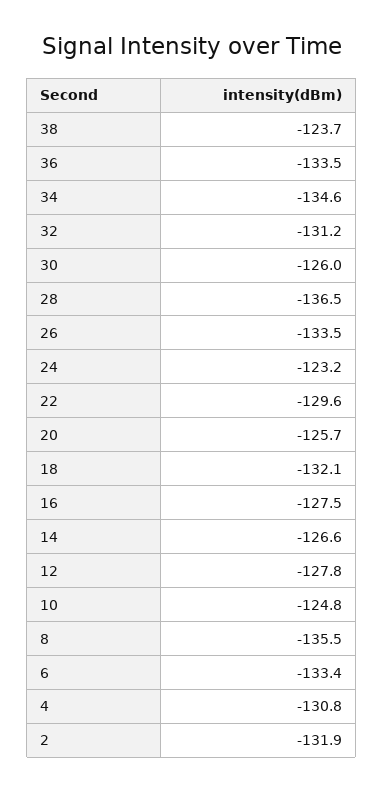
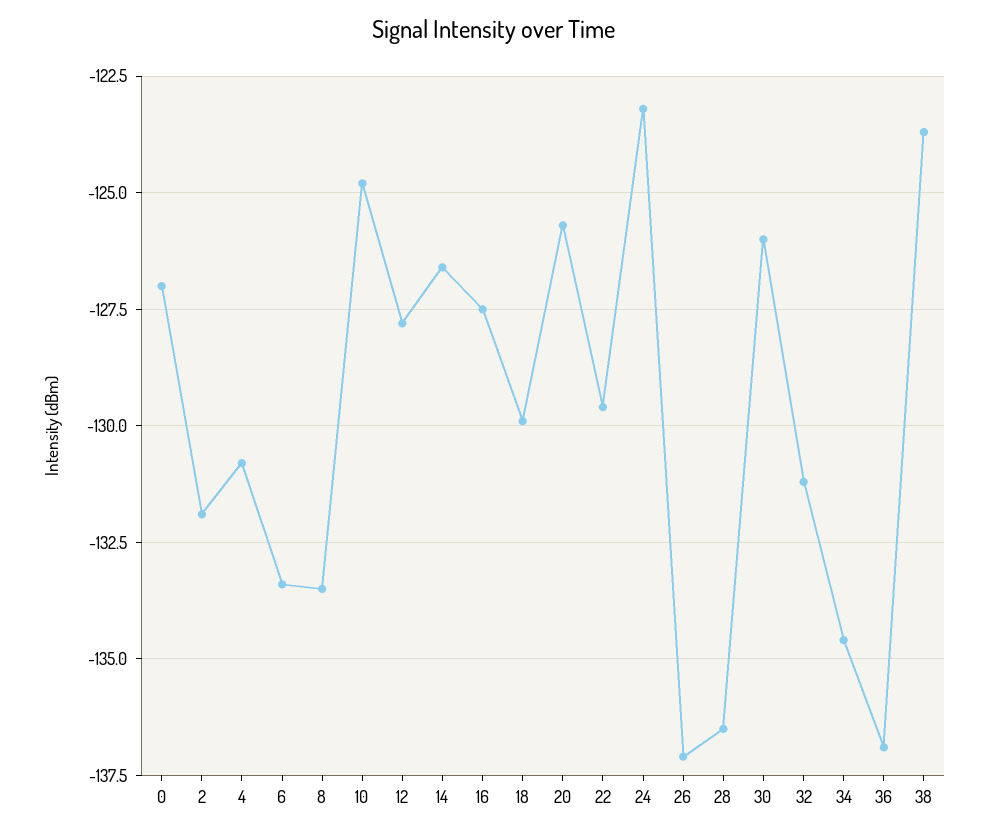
36: -133.5 -> -137
26: -133.5 -> -137
18: -132.1 -> -130
8: -135.5 -> -133.5
0: none -> -127

